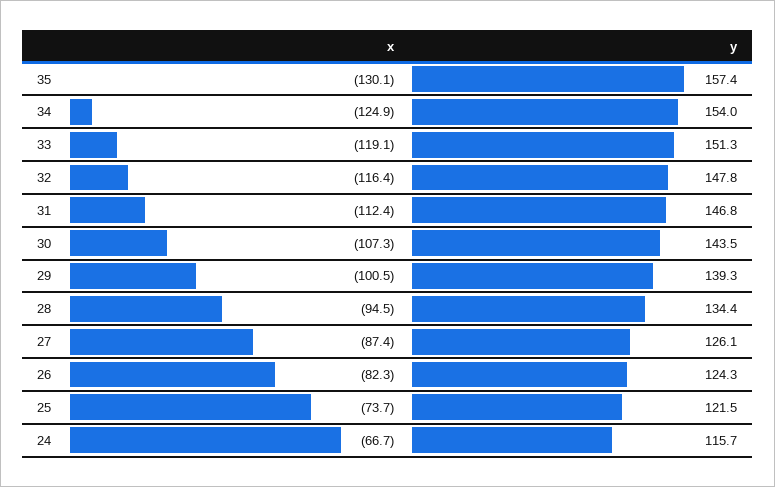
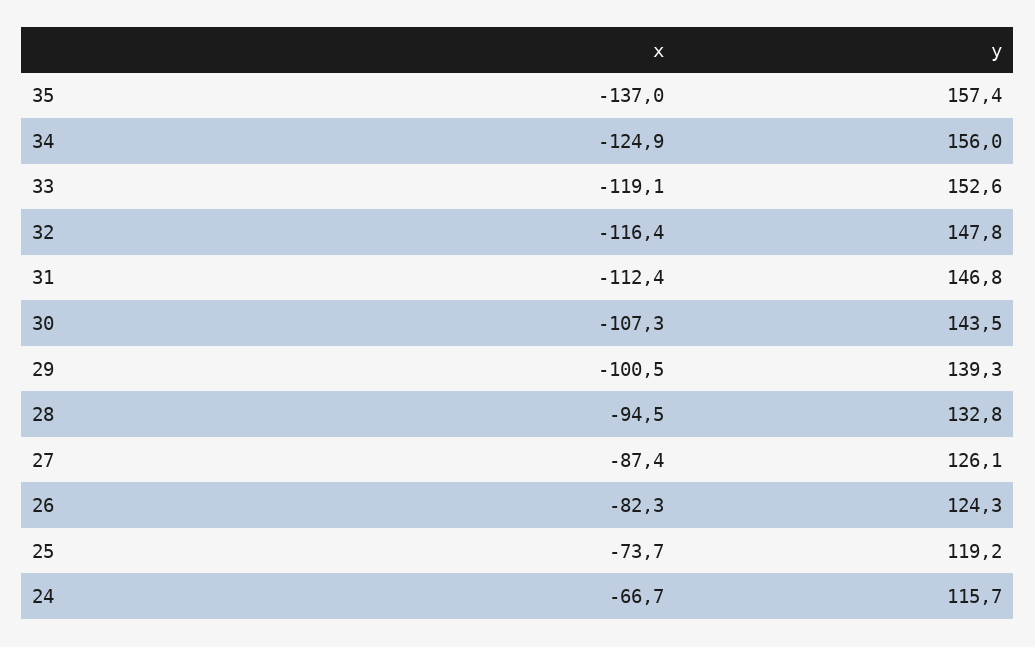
x, 35: -130.1 -> -137
y, 34: 154 -> 156
y, 33: 151.3 -> 152.6
y, 28: 134.4 -> 132.8
y, 25: 121.5 -> 119.2

